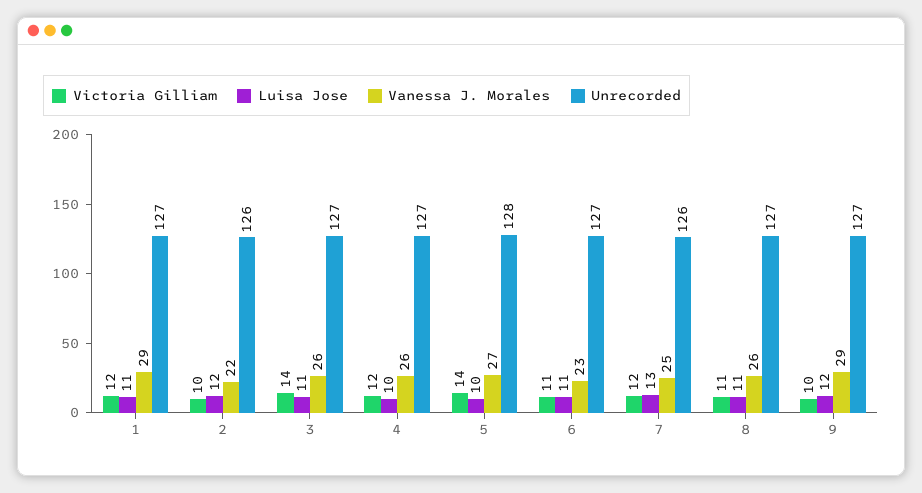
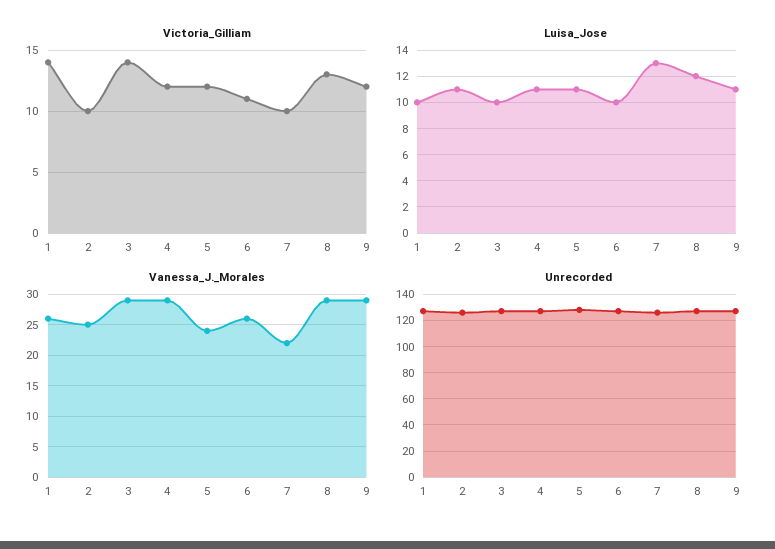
Victoria Gilliam, 1: 12 -> 14
Luisa Jose, 1: 11 -> 10
Vanessa J. Morales, 1: 29 -> 26
Luisa Jose, 2: 12 -> 11
Vanessa J. Morales, 2: 22 -> 25
Luisa Jose, 3: 11 -> 10
Vanessa J. Morales, 3: 26 -> 29
Luisa Jose, 4: 10 -> 11
Vanessa J. Morales, 4: 26 -> 29
Victoria Gilliam, 5: 14 -> 12
Luisa Jose, 5: 10 -> 11
Vanessa J. Morales, 5: 27 -> 24
Luisa Jose, 6: 11 -> 10
Vanessa J. Morales, 6: 23 -> 26
Victoria Gilliam, 7: 12 -> 10
Vanessa J. Morales, 7: 25 -> 22
Victoria Gilliam, 8: 11 -> 13
Luisa Jose, 8: 11 -> 12
Vanessa J. Morales, 8: 26 -> 29
Victoria Gilliam, 9: 10 -> 12
Luisa Jose, 9: 12 -> 11

